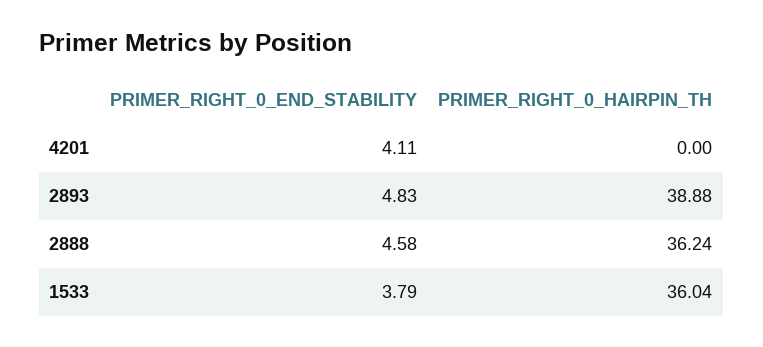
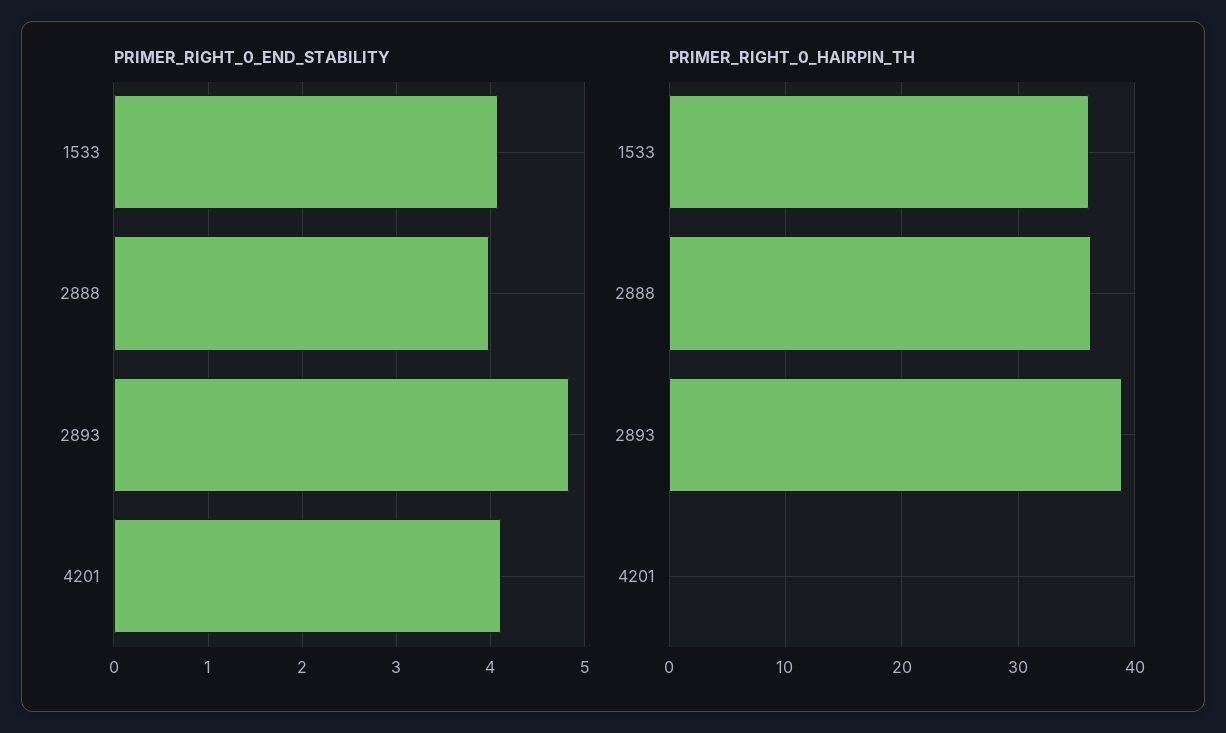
PRIMER_RIGHT_0_END_STABILITY, 2888: 4.58 -> 4
PRIMER_RIGHT_0_END_STABILITY, 1533: 3.79 -> 4.1

